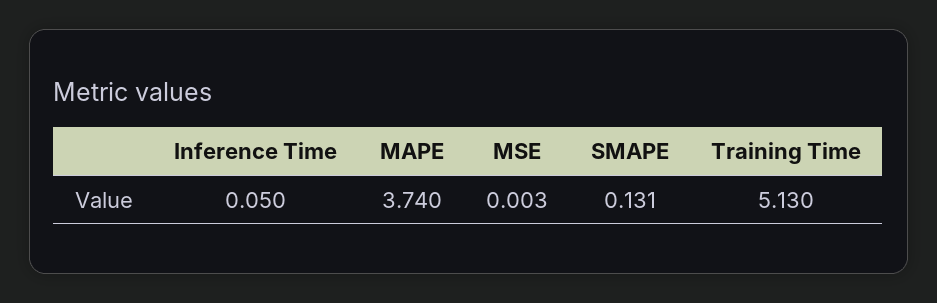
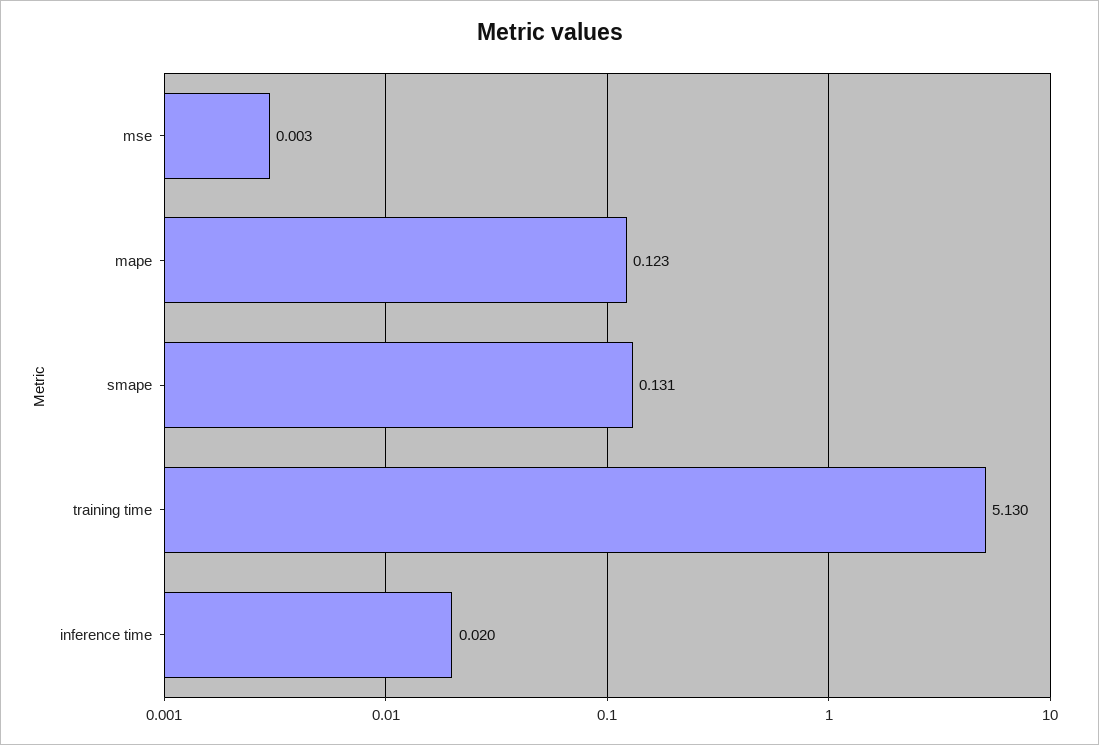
Inference Time: 0.05 -> 0.02
MAPE: 3.74 -> 0.123

